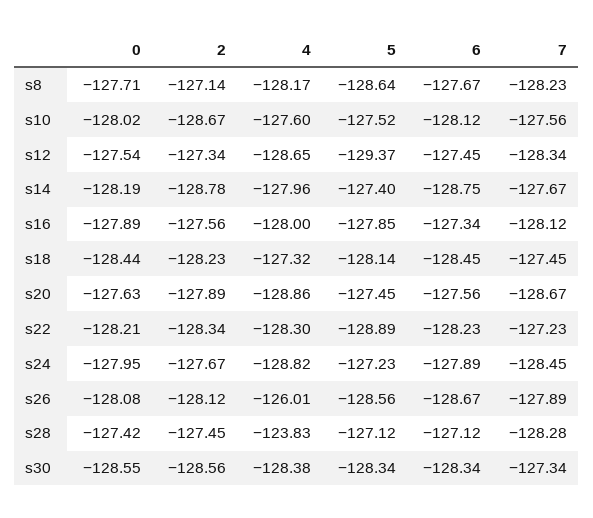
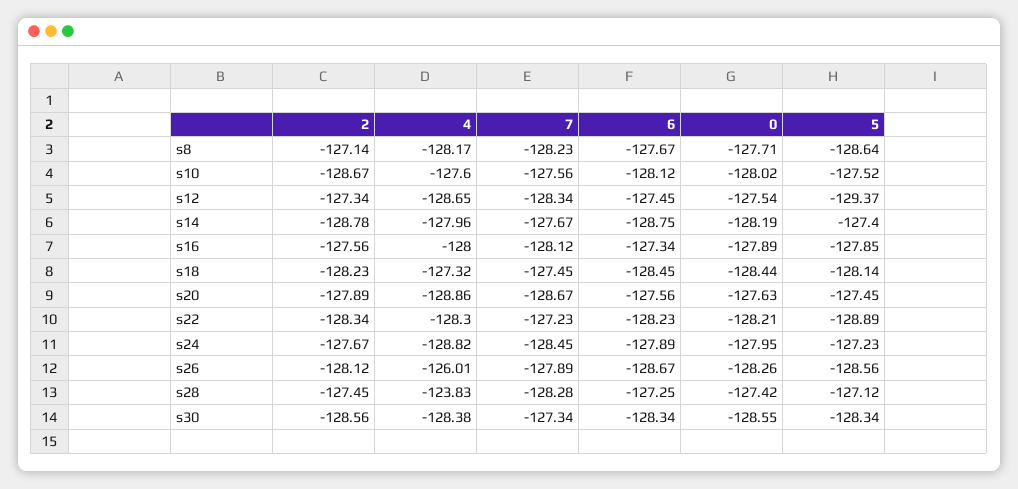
0, s26: -128.08 -> -128.26
6, s28: -127.12 -> -127.25

